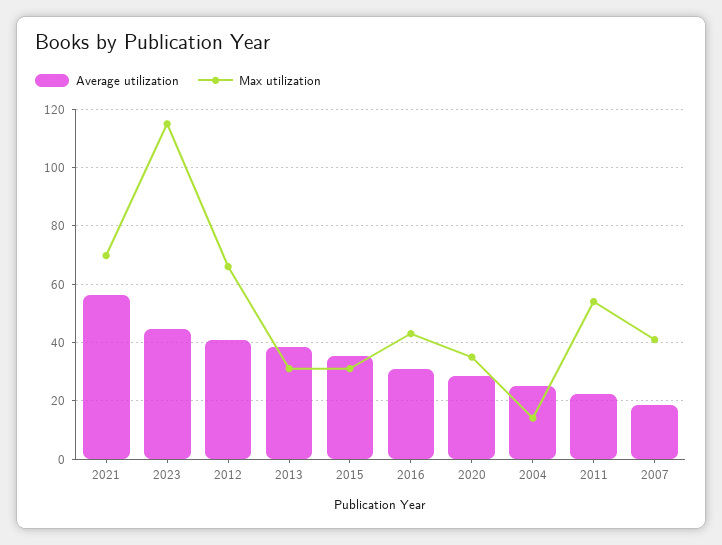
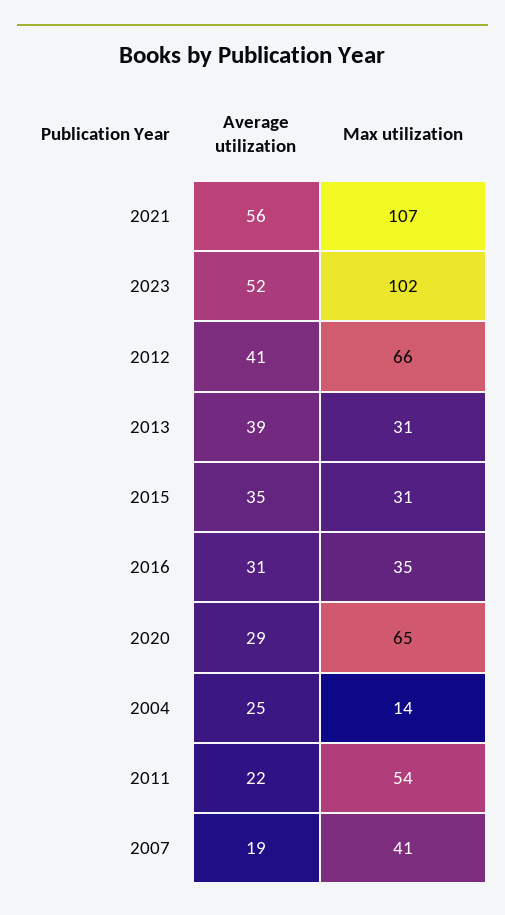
Max utilization, 2021: 70 -> 107
Average utilization, 2023: 45 -> 52
Max utilization, 2023: 115 -> 102
Max utilization, 2016: 42.5 -> 35
Max utilization, 2020: 35 -> 65

